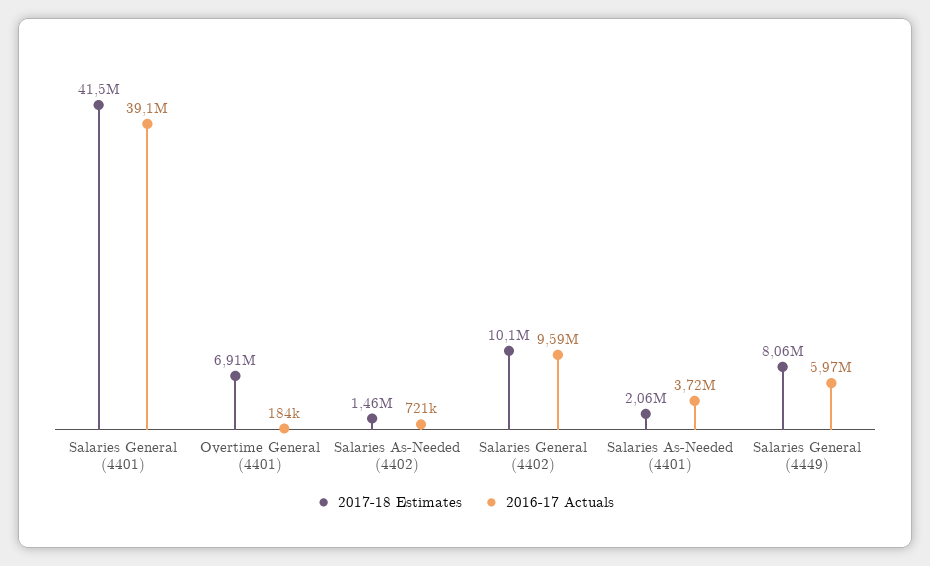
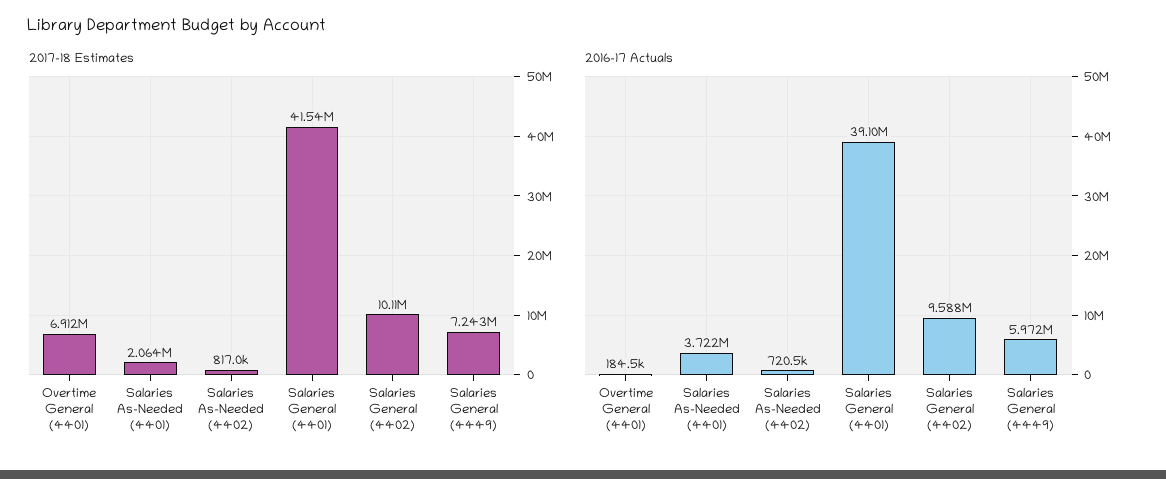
2017-18 Estimates, Salaries As-Needed (4402): 1460000 -> 817000
2017-18 Estimates, Salaries General (4449): 8060000 -> 7243000

